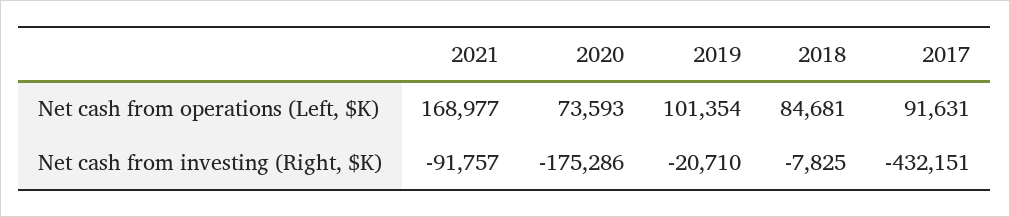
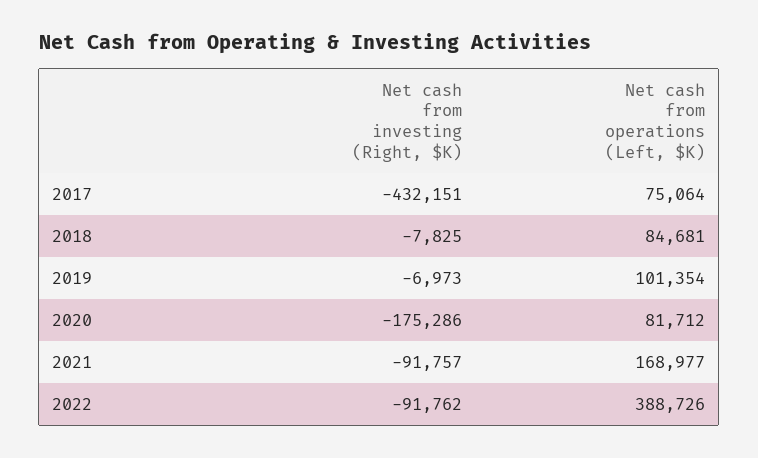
2020, Net cash from operations (Left, $K): 73593 -> 81712
2017, Net cash from operations (Left, $K): 91631 -> 75064
2019, Net cash from investing (Right, $K): -20710 -> -6973
2022, Net cash from investing (Right, $K): none -> -91762
2022, Net cash from operations (Left, $K): none -> 388726

